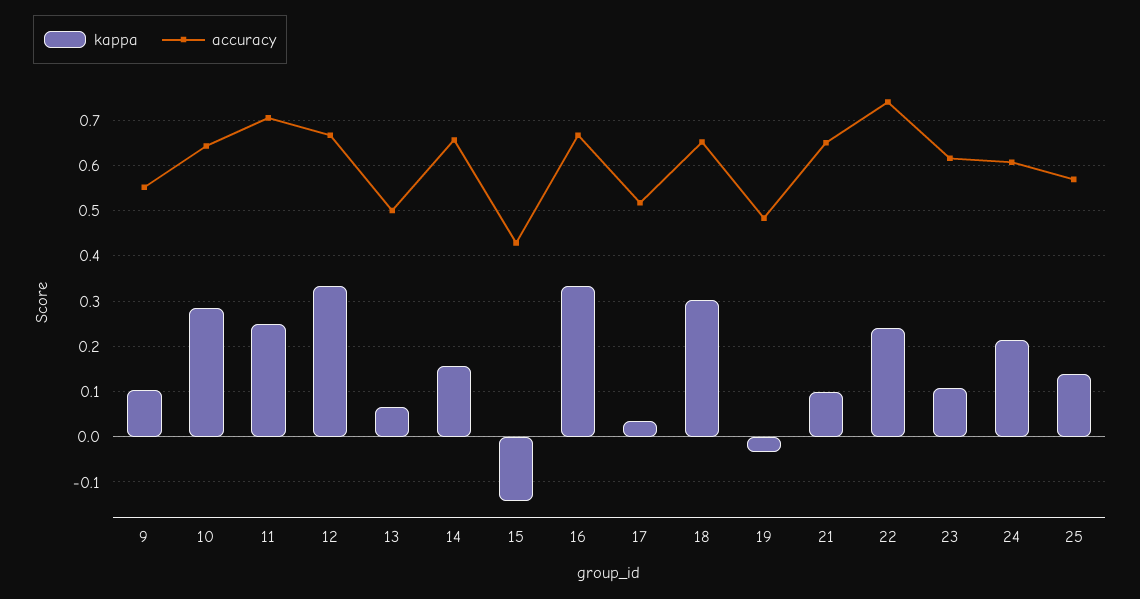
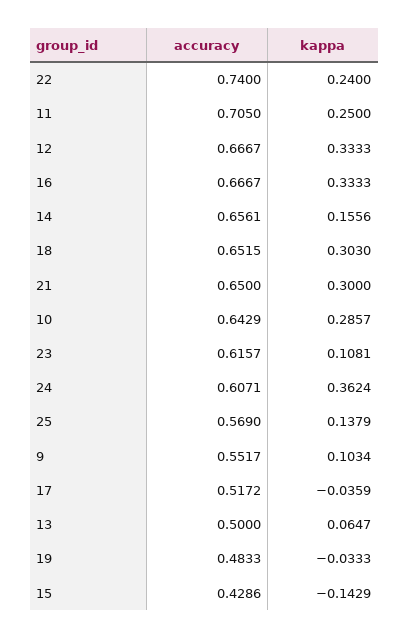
kappa, 17: 0.04 -> -0.0359
kappa, 21: 0.1 -> 0.3
kappa, 24: 0.22 -> 0.3624

